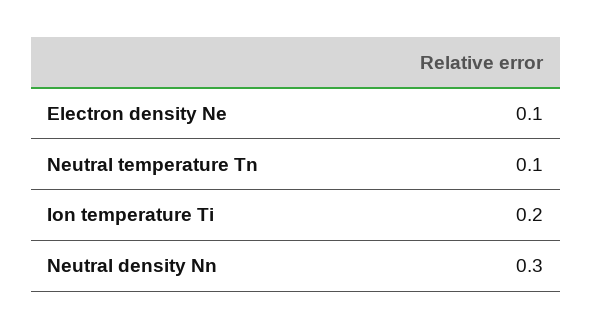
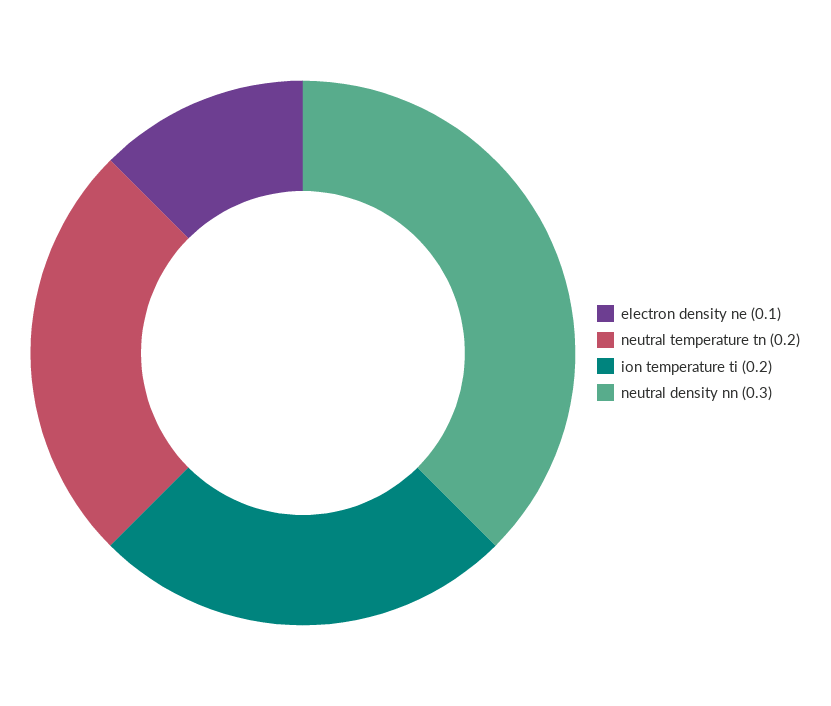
Neutral temperature Tn: 0.1 -> 0.2

